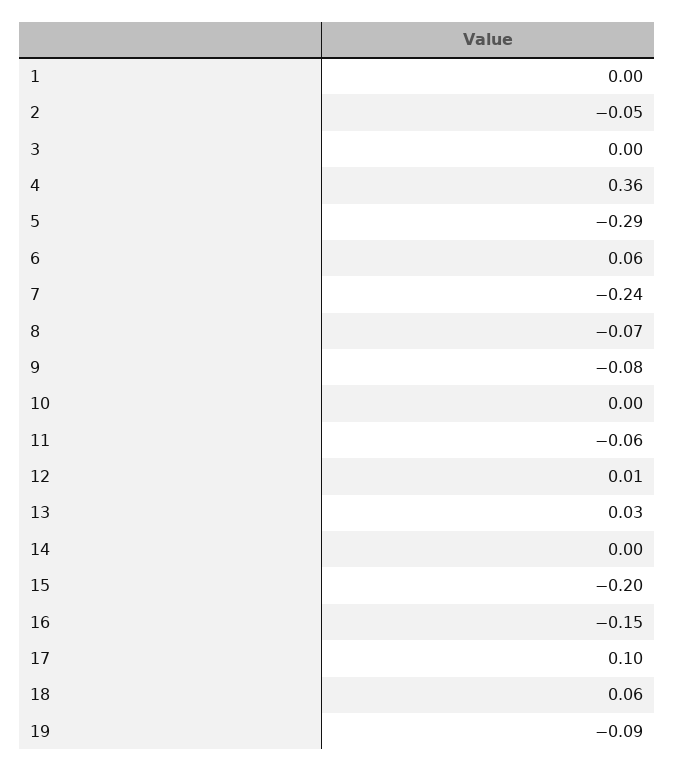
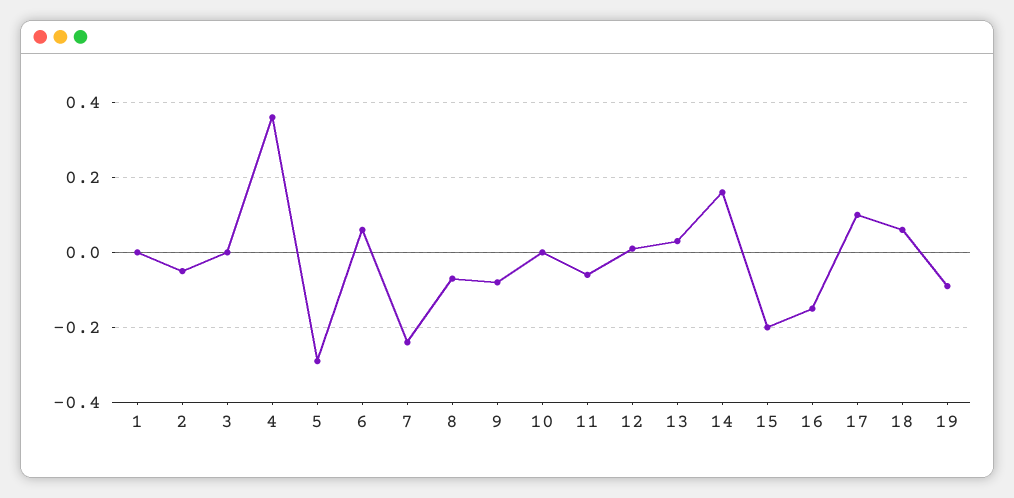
14: 0 -> 0.15

